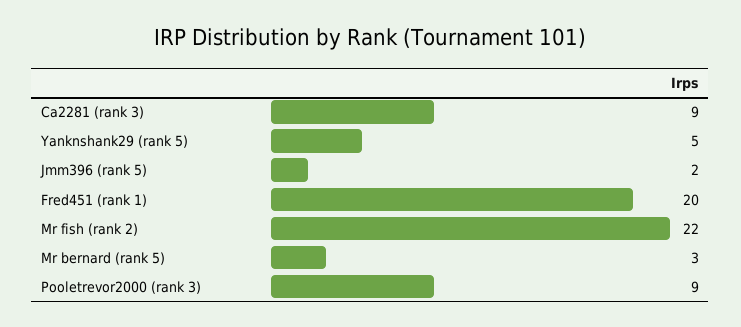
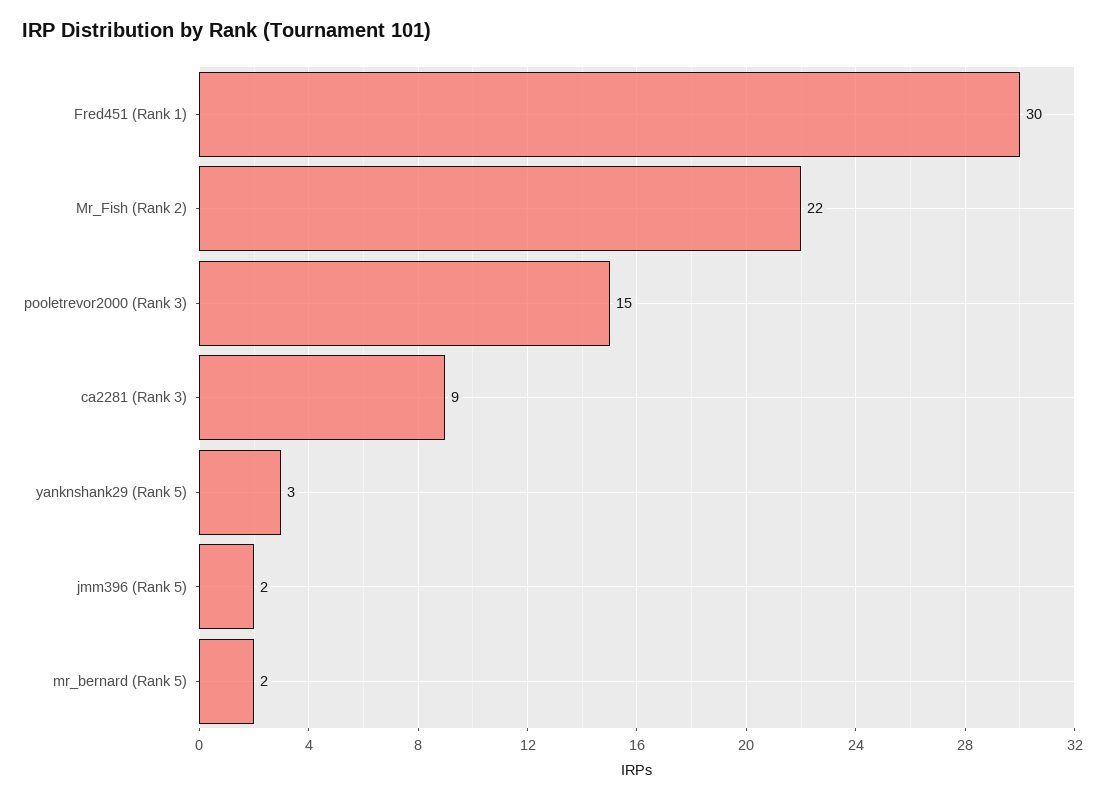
Yanknshank29 (rank 5): 5 -> 3
Fred451 (rank 1): 20 -> 30
Mr bernard (rank 5): 3 -> 2
Pooletrevor2000 (rank 3): 9 -> 15

